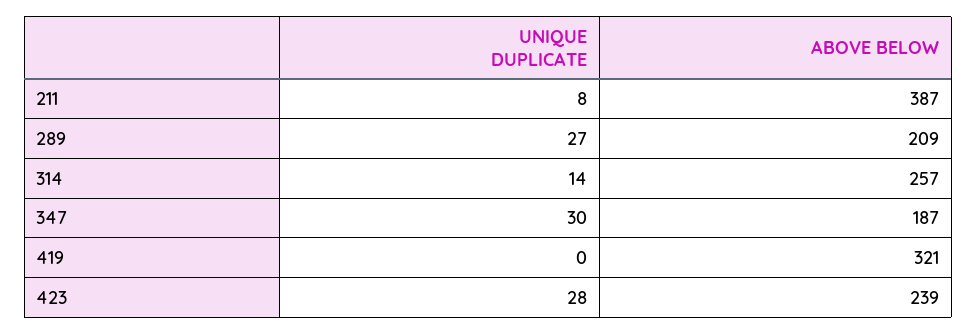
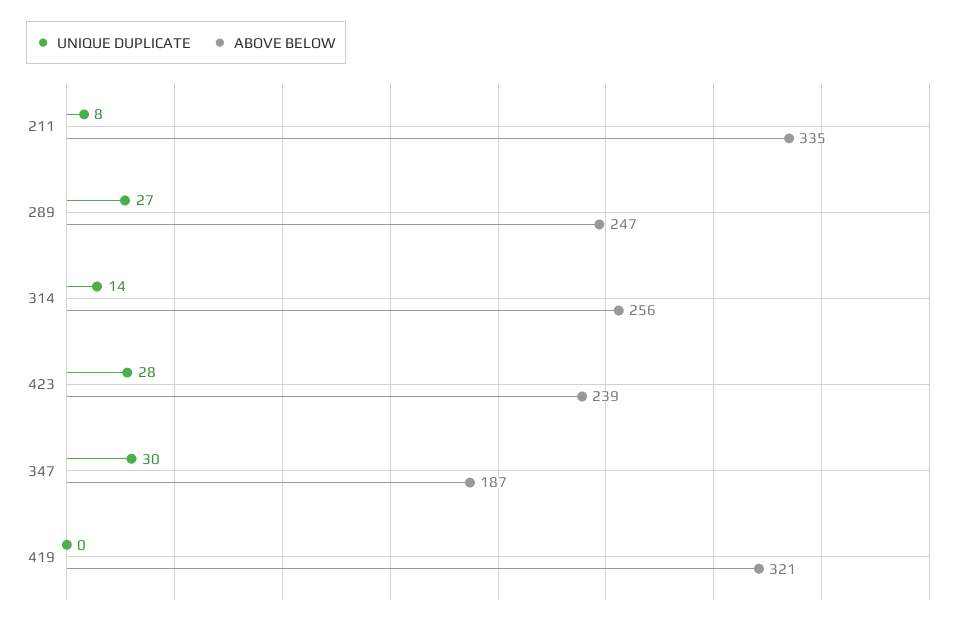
ABOVE BELOW, 211: 387 -> 335
ABOVE BELOW, 289: 209 -> 247
ABOVE BELOW, 314: 257 -> 256

